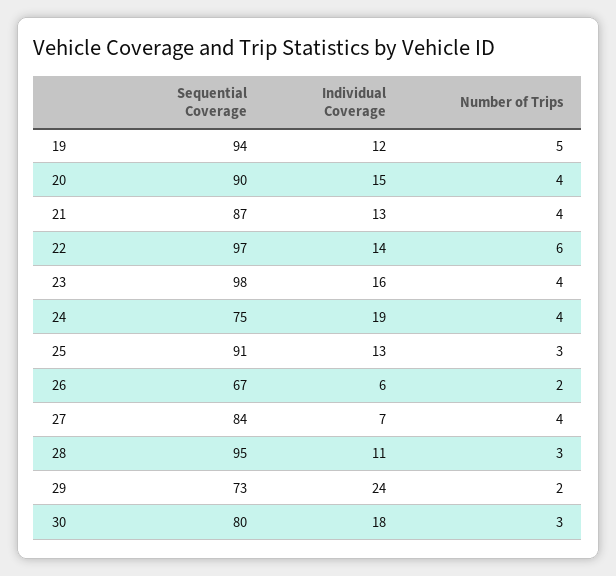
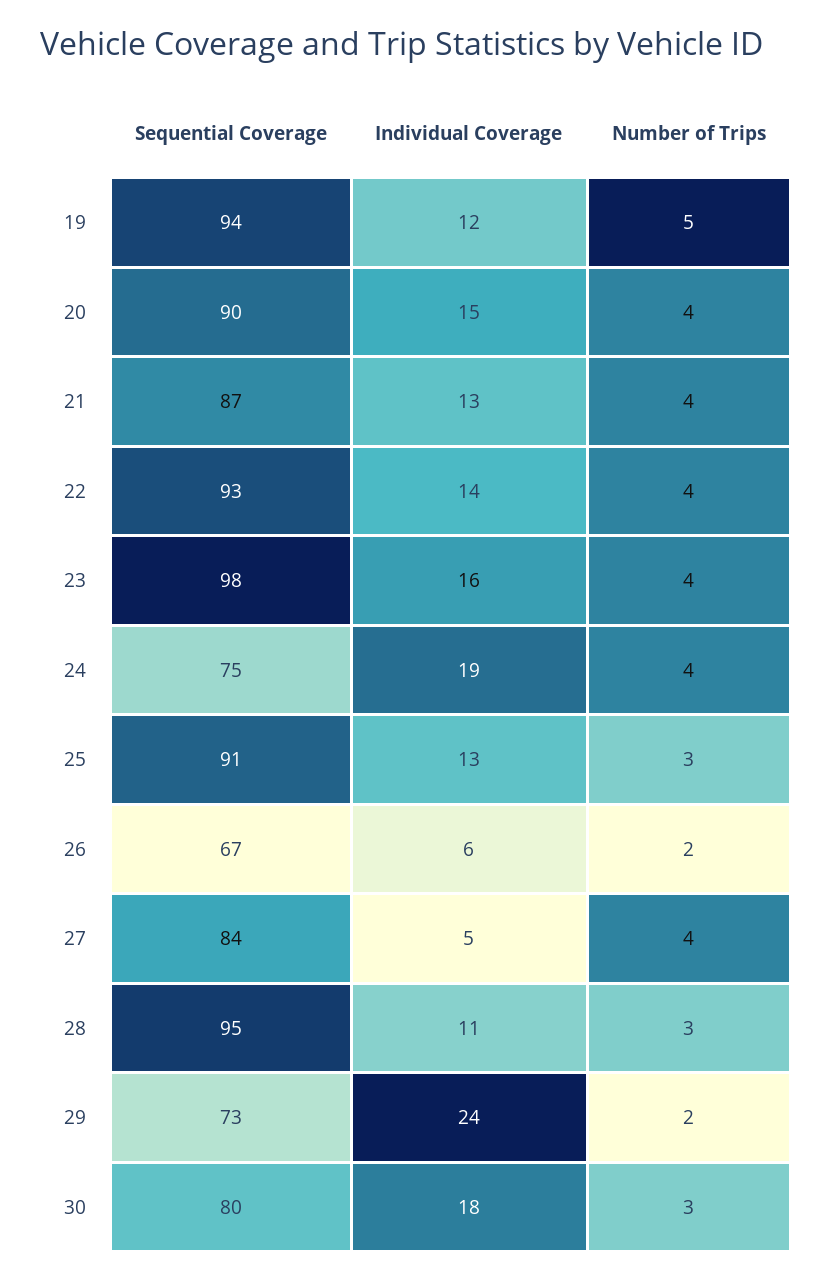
Sequential Coverage, 22: 97 -> 93
Number of Trips, 22: 6 -> 4
Individual Coverage, 27: 7 -> 5

